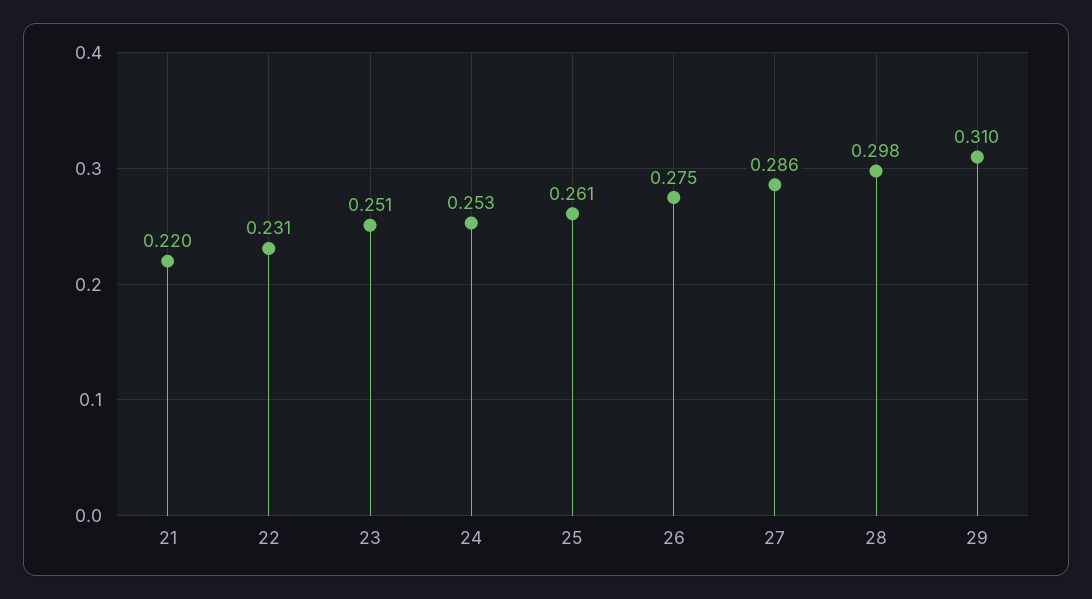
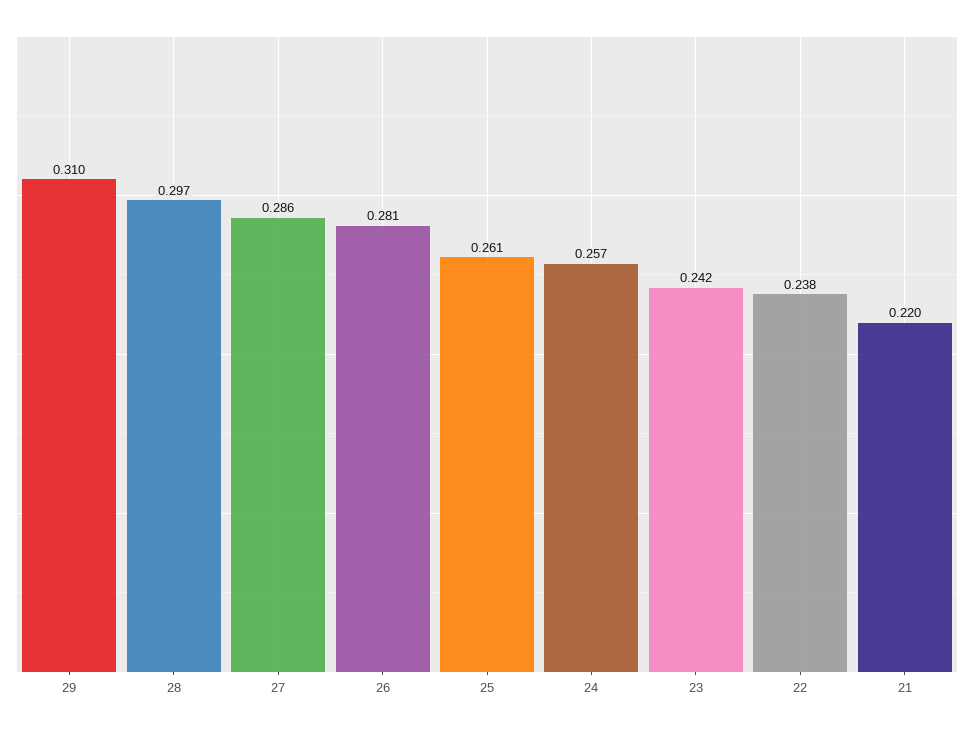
22: 0.231 -> 0.238
23: 0.251 -> 0.242
24: 0.253 -> 0.257
26: 0.275 -> 0.281
28: 0.298 -> 0.297

